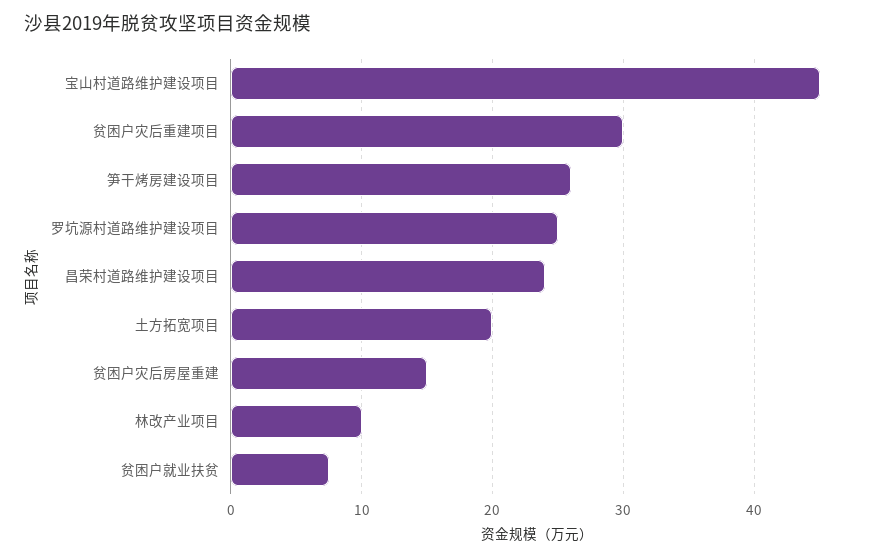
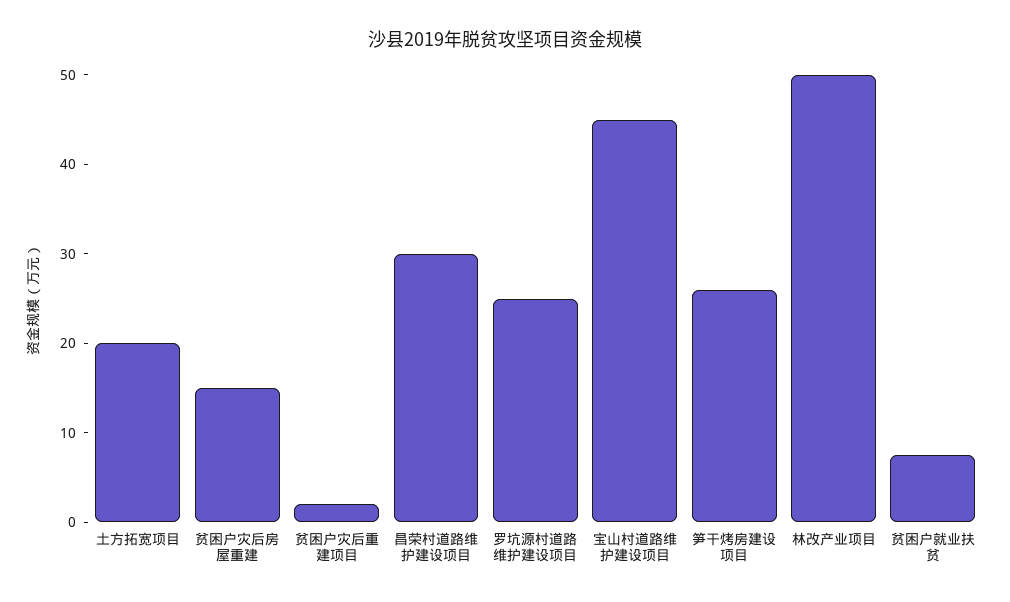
贫困户灾后重建项目: 30 -> 2
昌荣村道路维护建设项目: 24 -> 30
林改产业项目: 10 -> 50

